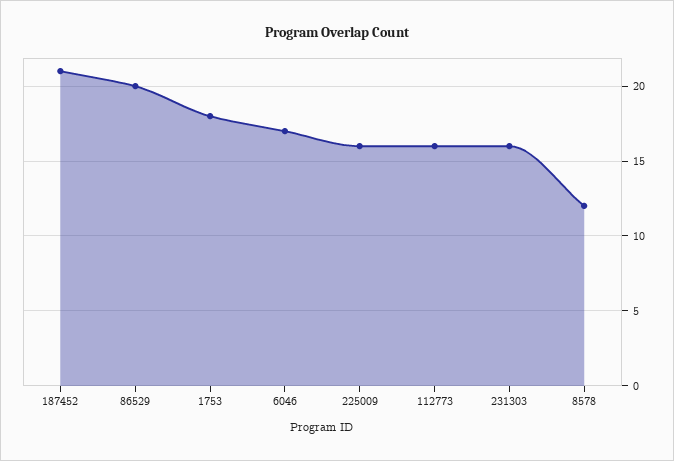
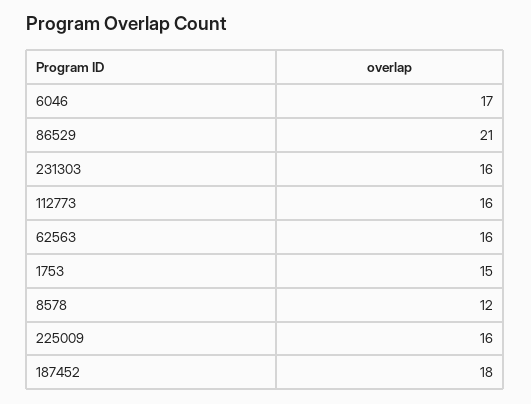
187452: 21 -> 18
86529: 20 -> 21
1753: 18 -> 15
62563: none -> 16

